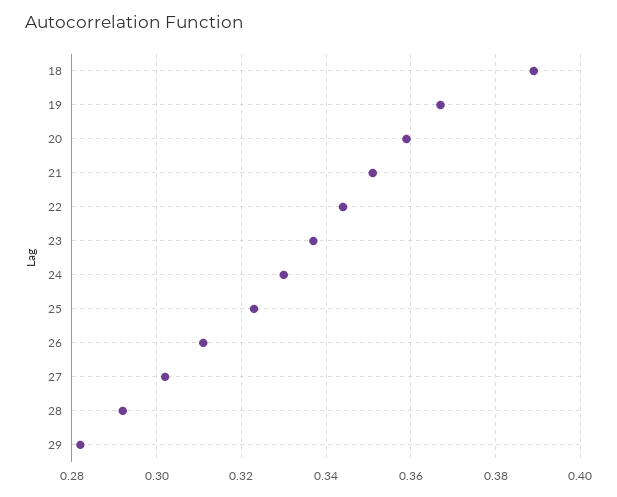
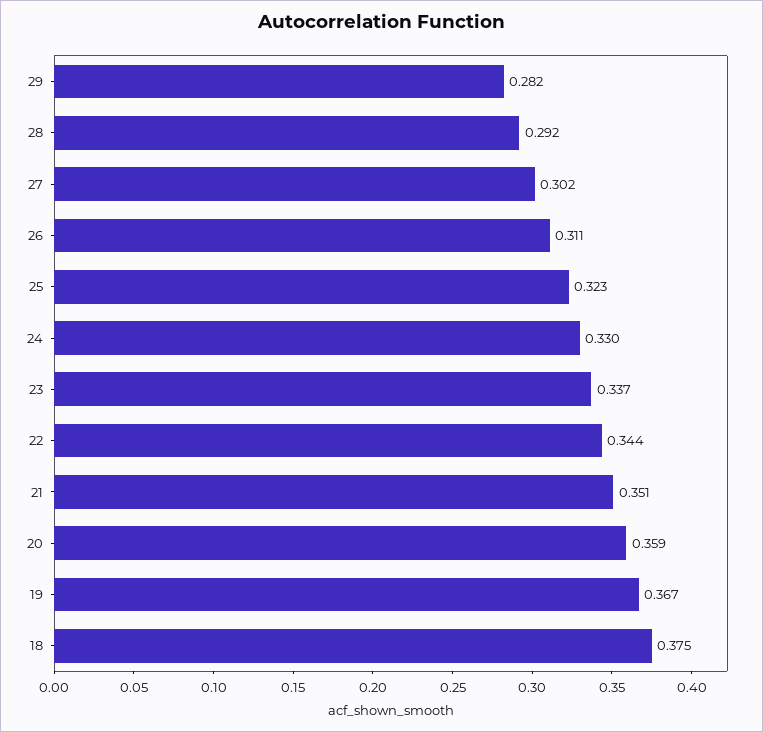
18: 0.39 -> 0.375

